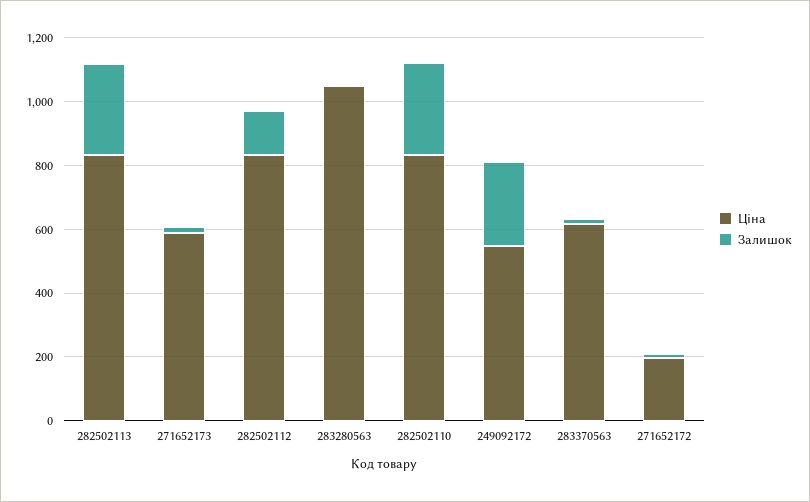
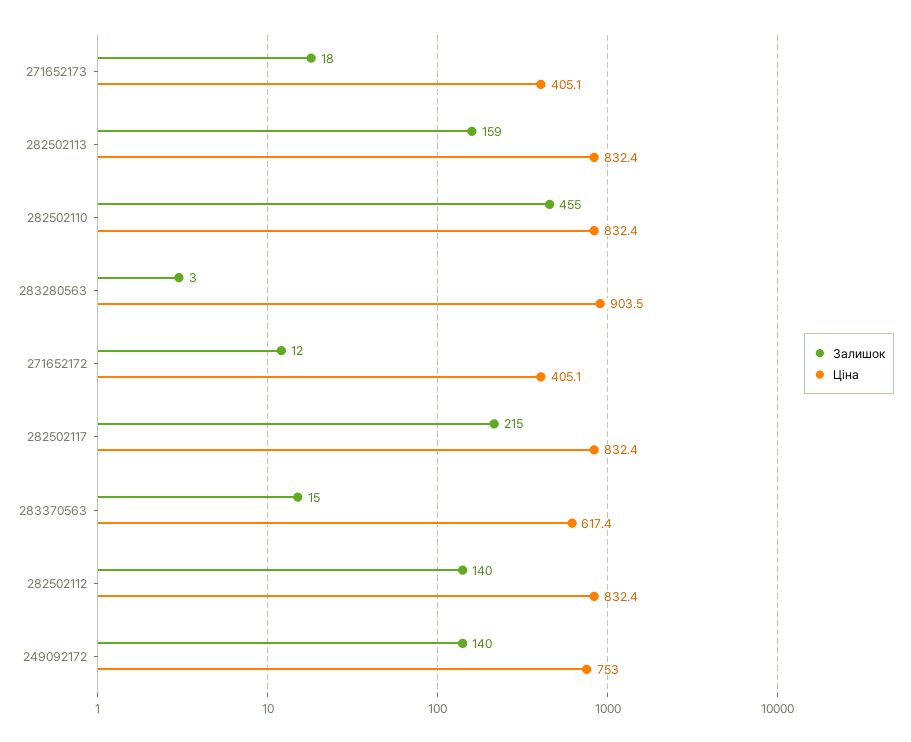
Залишок, 282502113: 300 -> 159
Ціна, 271652173: 600 -> 405.1
Ціна, 283280563: 1050 -> 903.5
Залишок, 282502110: 300 -> 455
Ціна, 249092172: 550 -> 753
Залишок, 249092172: 250 -> 140
Ціна, 271652172: 200 -> 405.1
Залишок, 282502117: none -> 215
Ціна, 282502117: none -> 832.4

